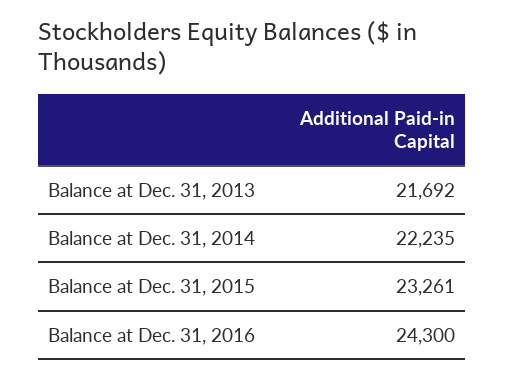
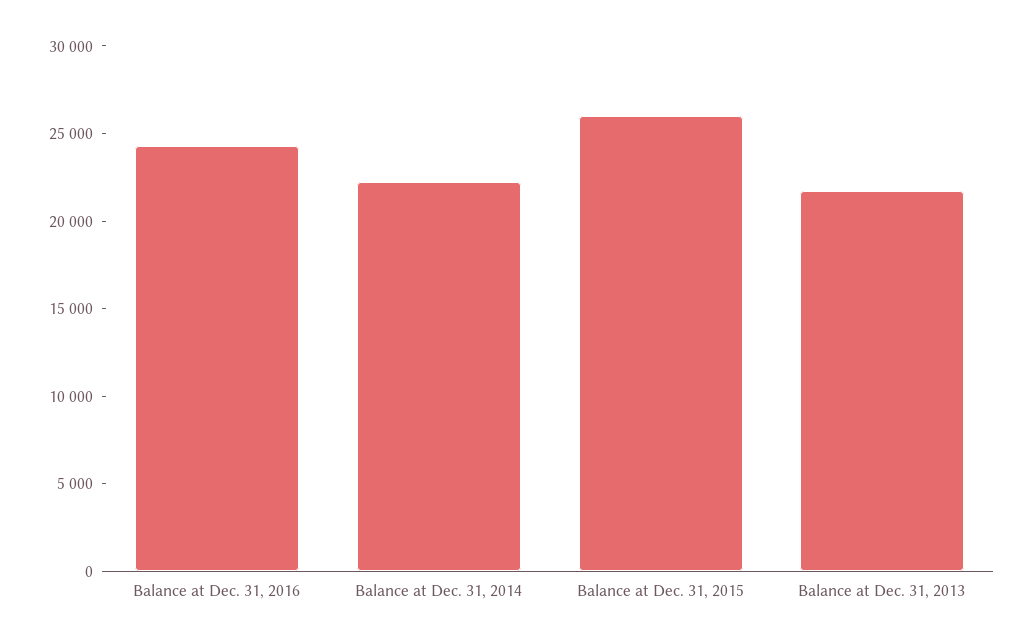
Balance at Dec. 31, 2015: 23261 -> 26000

